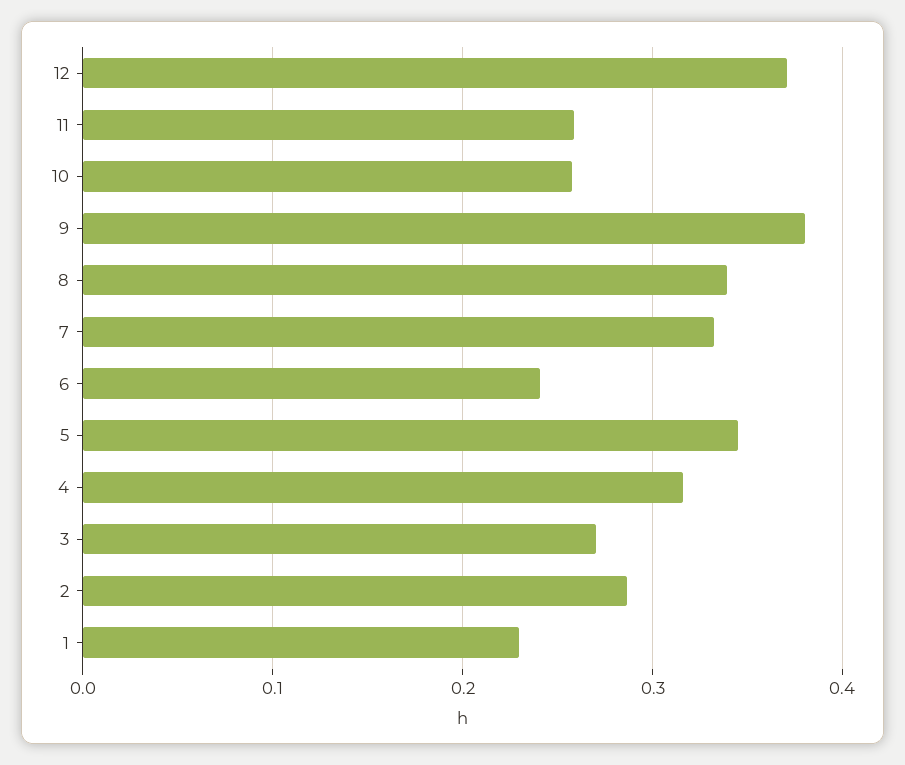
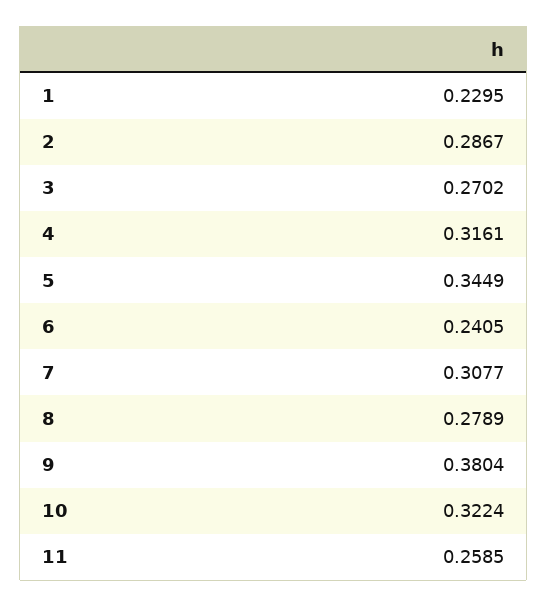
12: 0.37 -> none
10: 0.26 -> 0.3224
8: 0.34 -> 0.2789
7: 0.33 -> 0.3077

